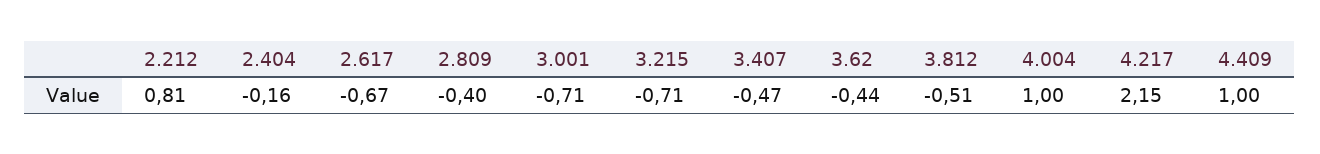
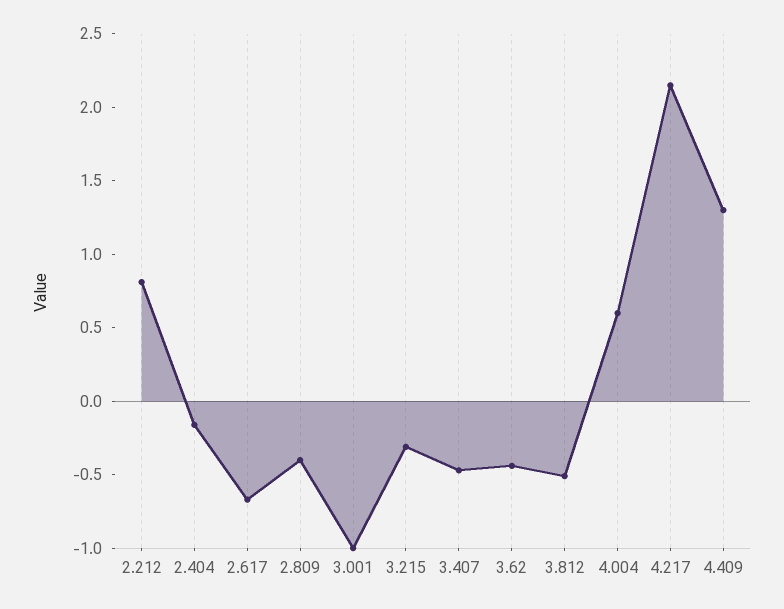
3.001: -0.71 -> -1
3.215: -0.71 -> -0.3
4.004: 1 -> 0.6
4.409: 1 -> 1.3

